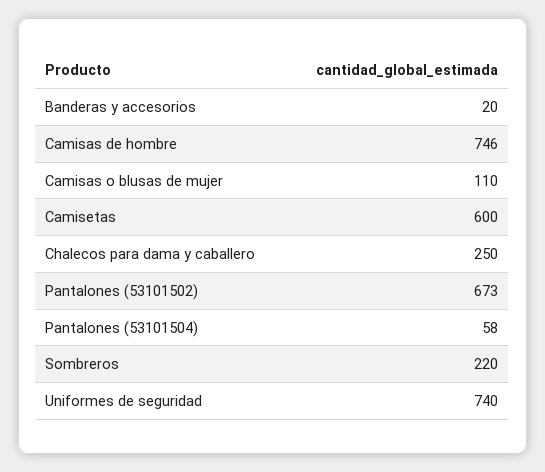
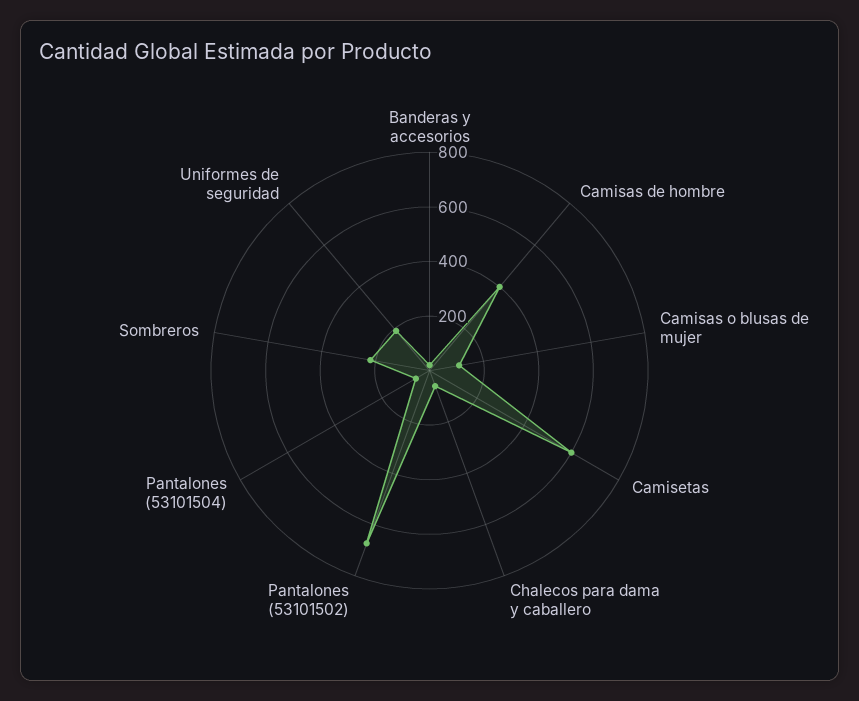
Camisas de hombre: 746 -> 400
Chalecos para dama y caballero: 250 -> 50
Uniformes de seguridad: 740 -> 200

